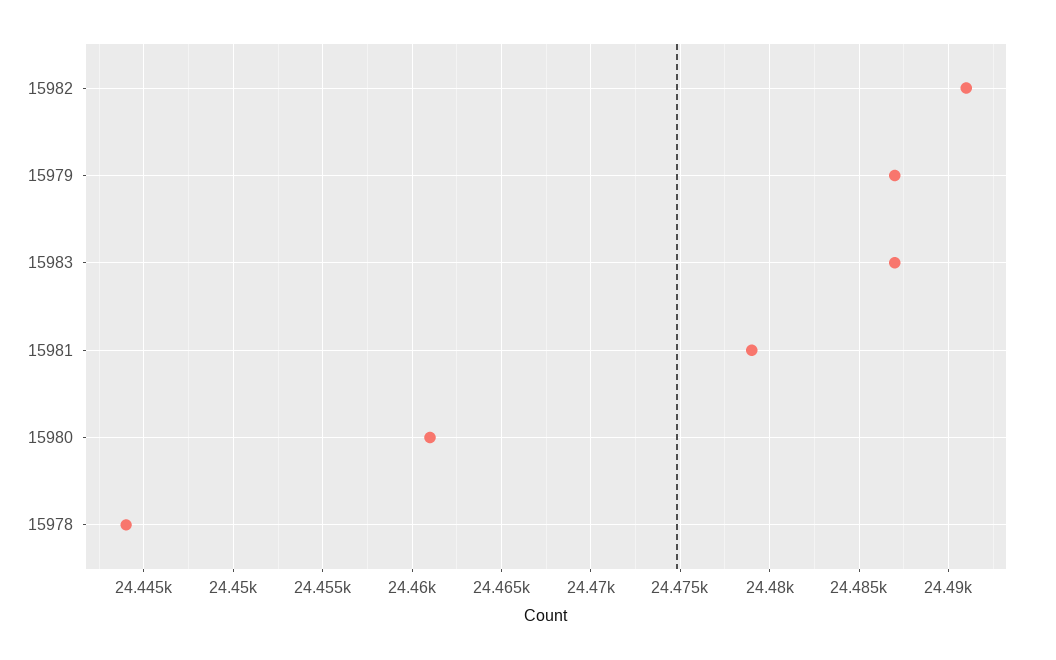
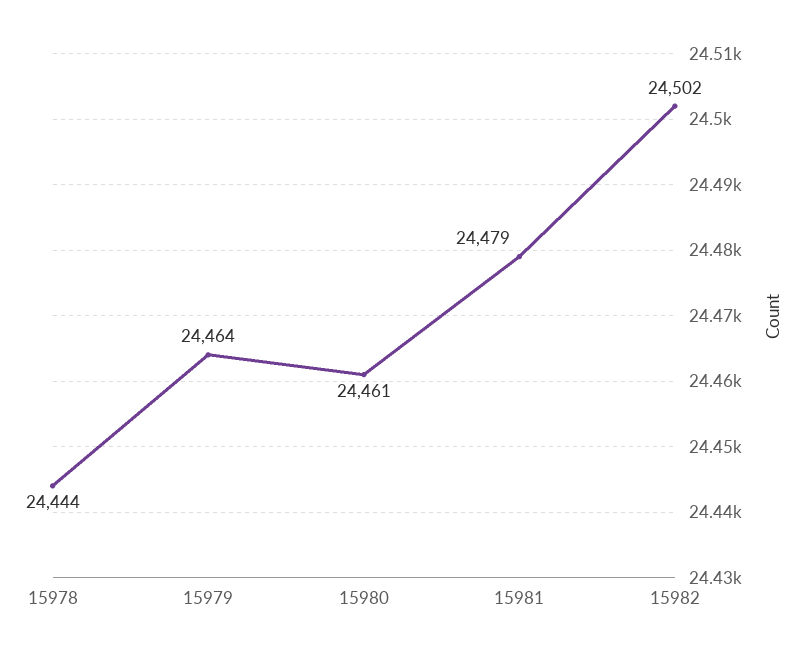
15982: 24491 -> 24502
15979: 24487 -> 24464
15983: 24487 -> none

